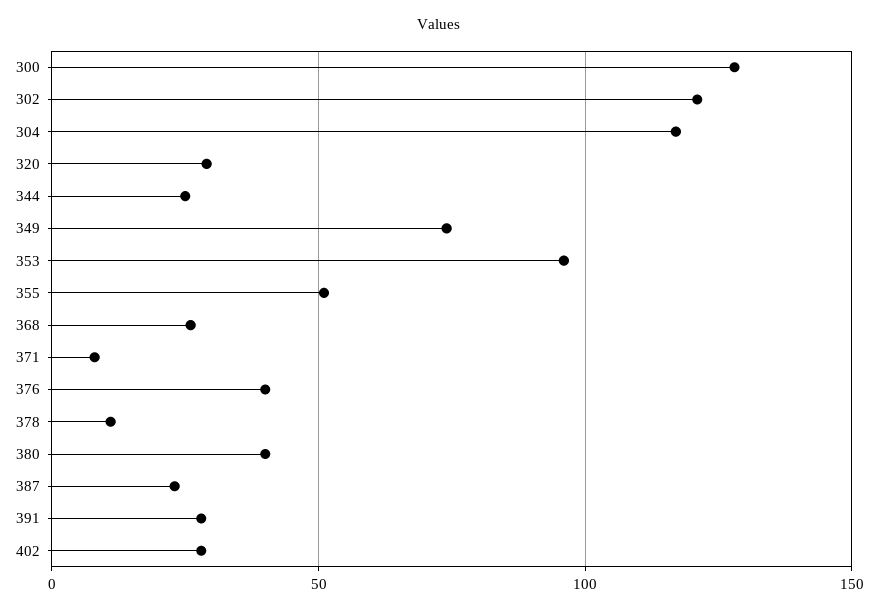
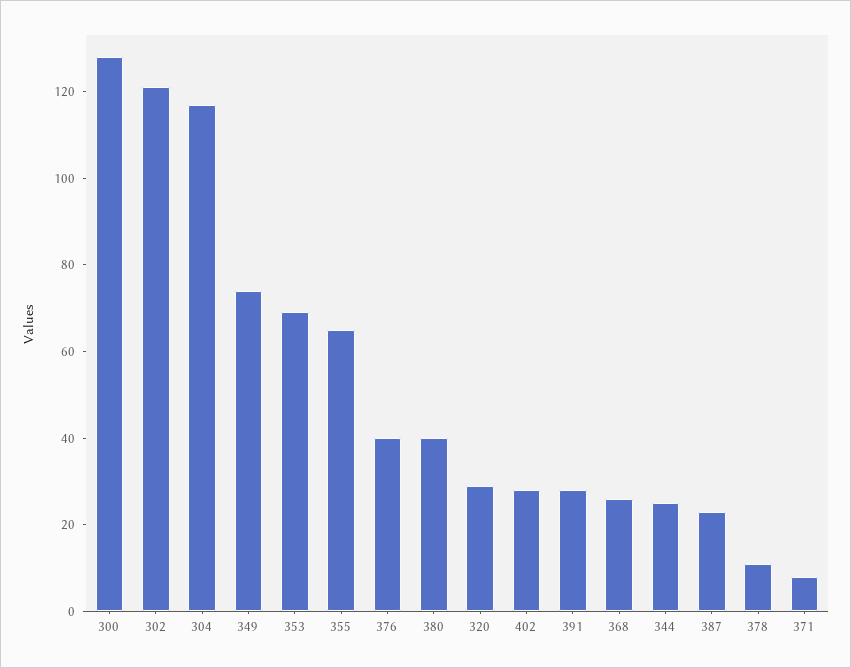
353: 95 -> 70
355: 50 -> 65

